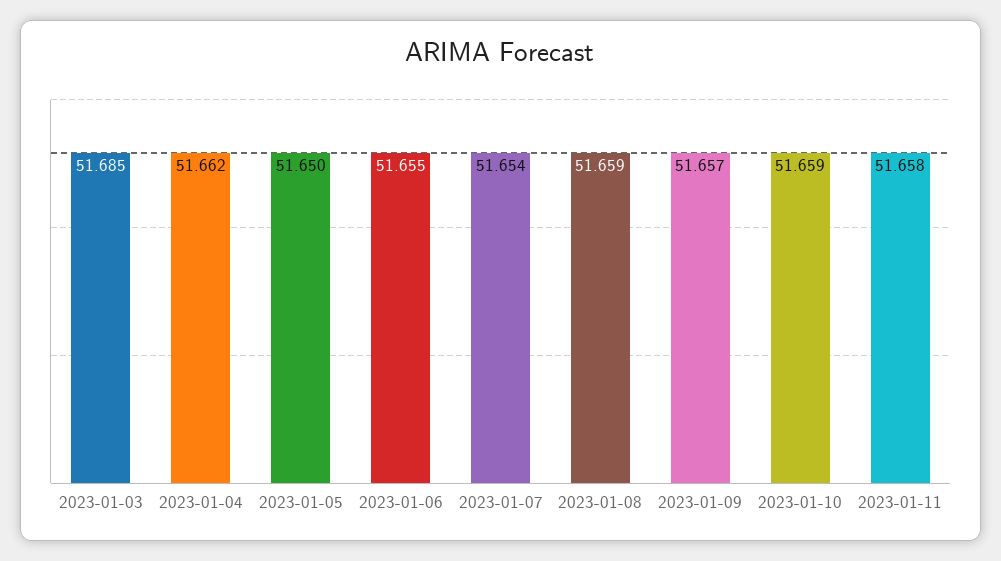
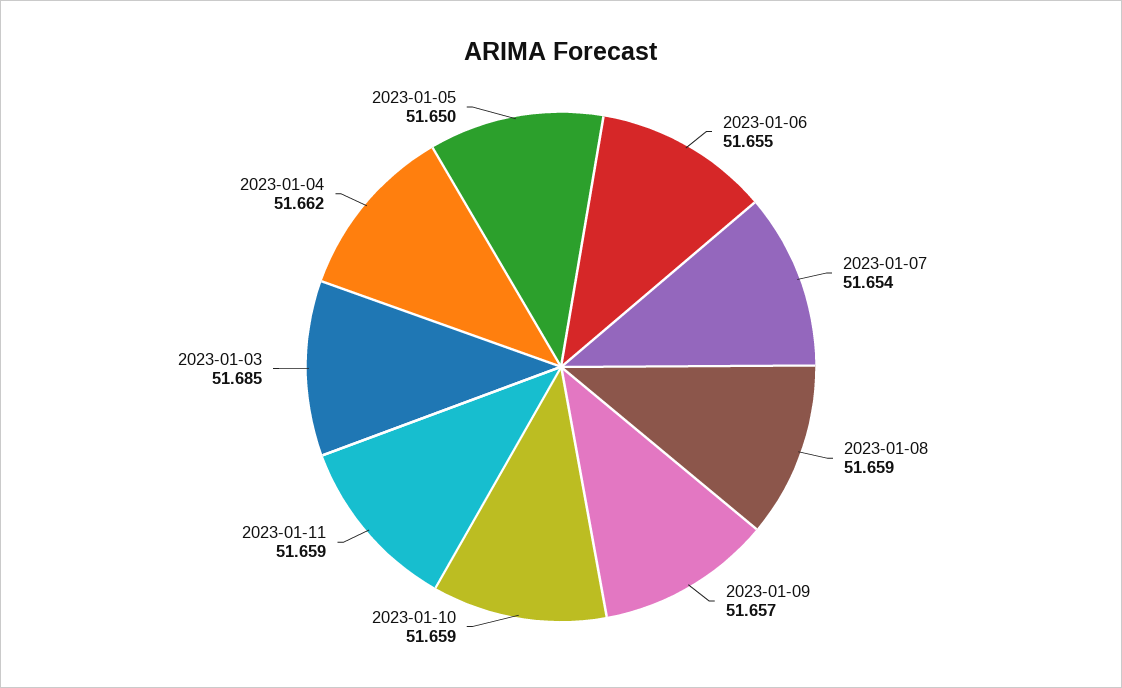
2023-01-11: 51.658 -> 51.659

